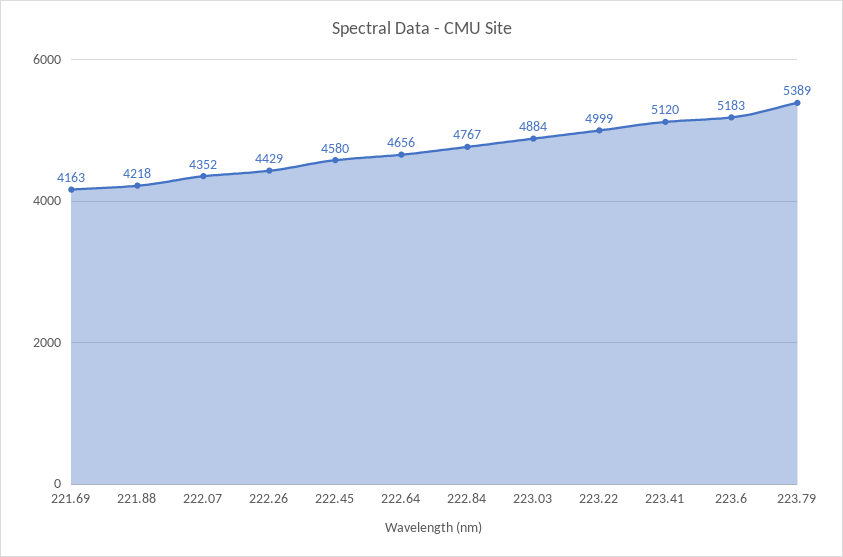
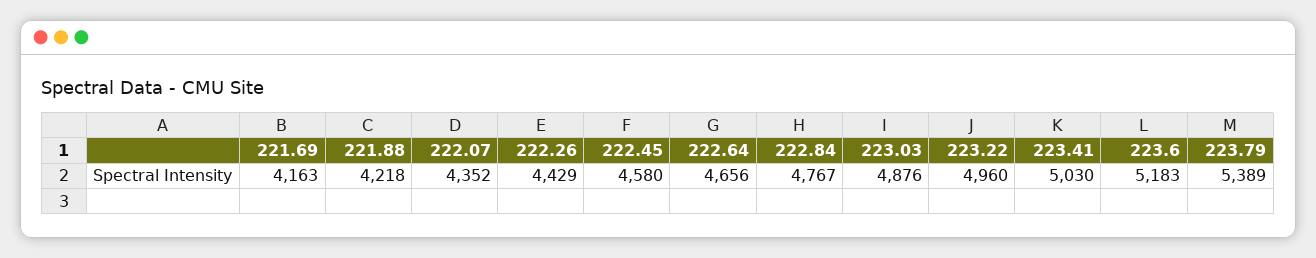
223.03: 4884 -> 4876
223.22: 4999 -> 4960
223.41: 5120 -> 5030

